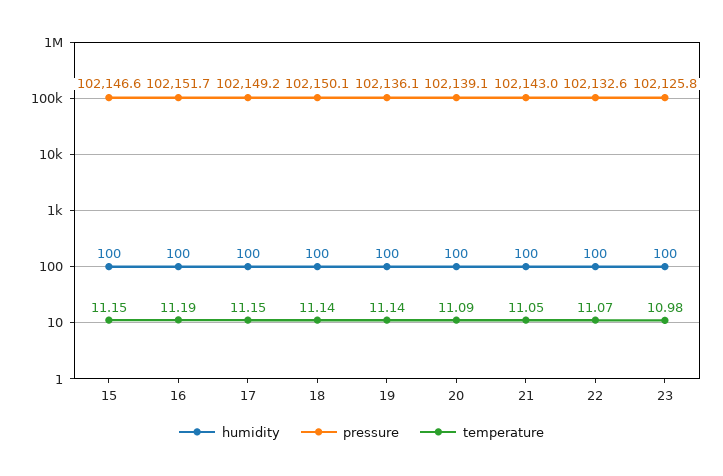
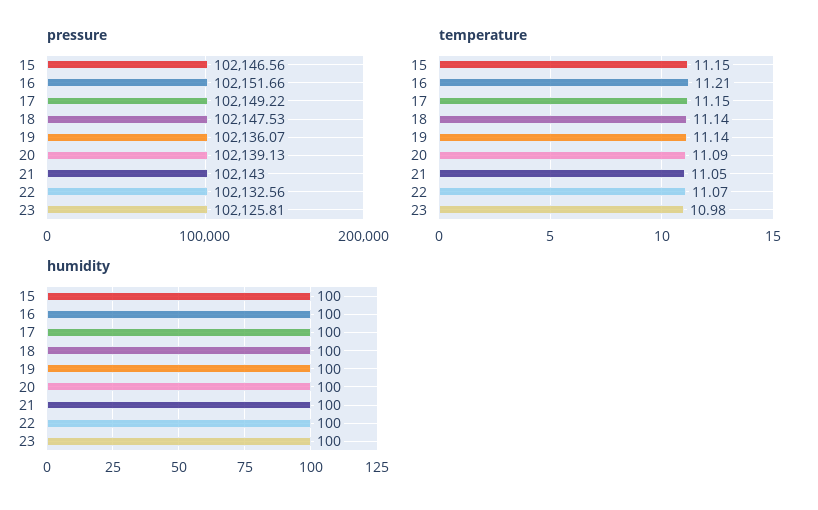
temperature, 16: 11.19 -> 11.21
pressure, 18: 102150.1 -> 102147.53

